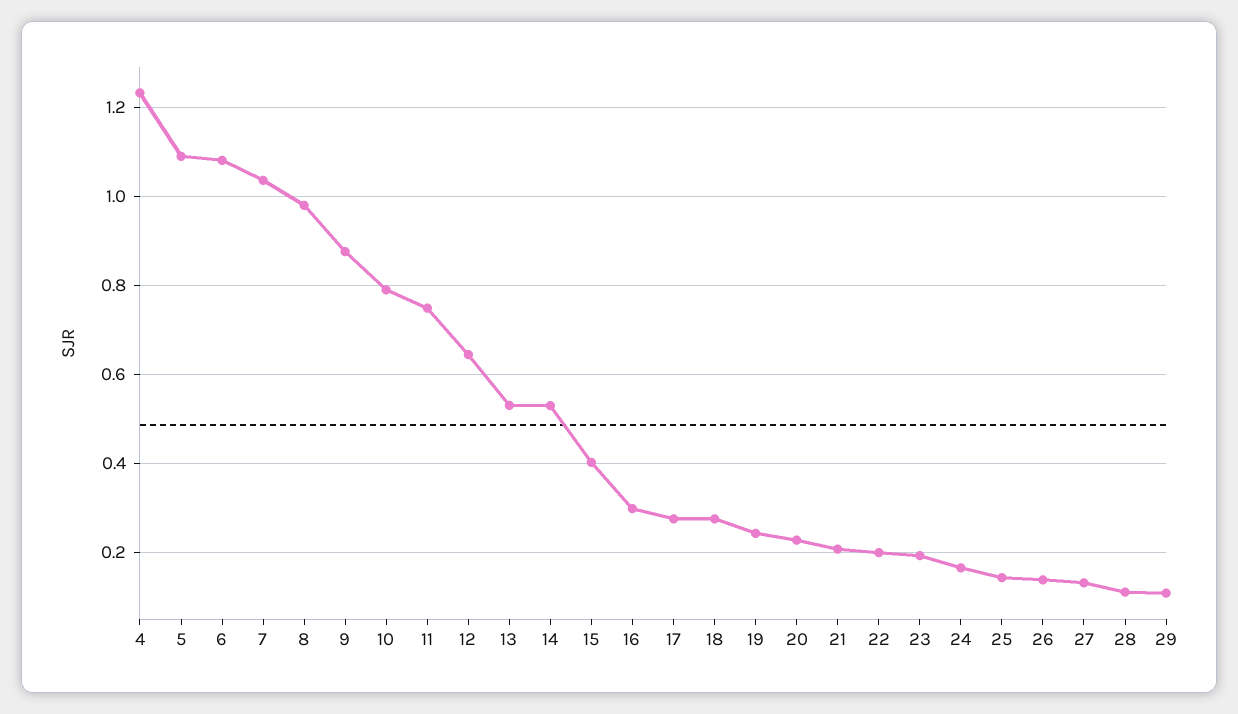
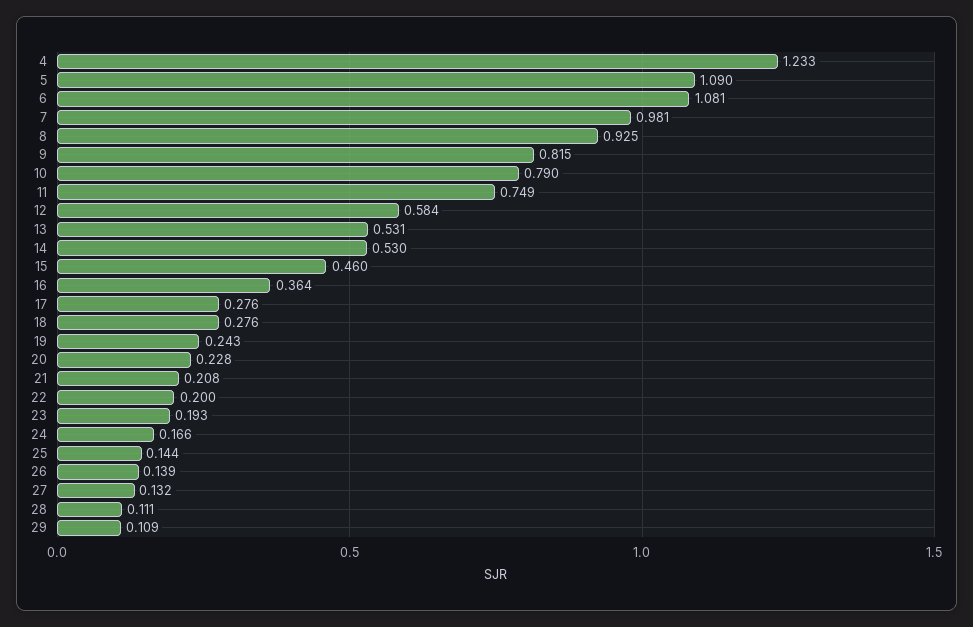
7: 1.04 -> 0.981
8: 0.98 -> 0.925
9: 0.88 -> 0.815
12: 0.64 -> 0.584
15: 0.4 -> 0.46
16: 0.3 -> 0.364

